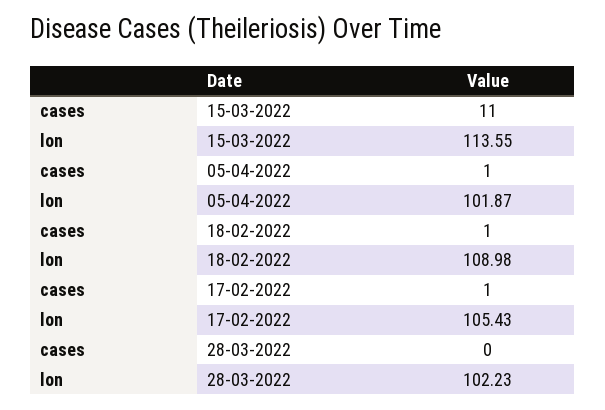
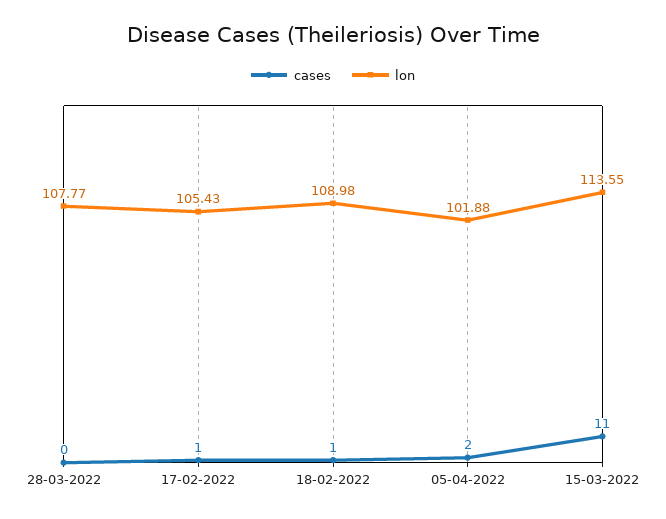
cases, 05-04-2022: 1 -> 2
lon, 05-04-2022: 101.87 -> 101.88
lon, 28-03-2022: 102.23 -> 107.77

